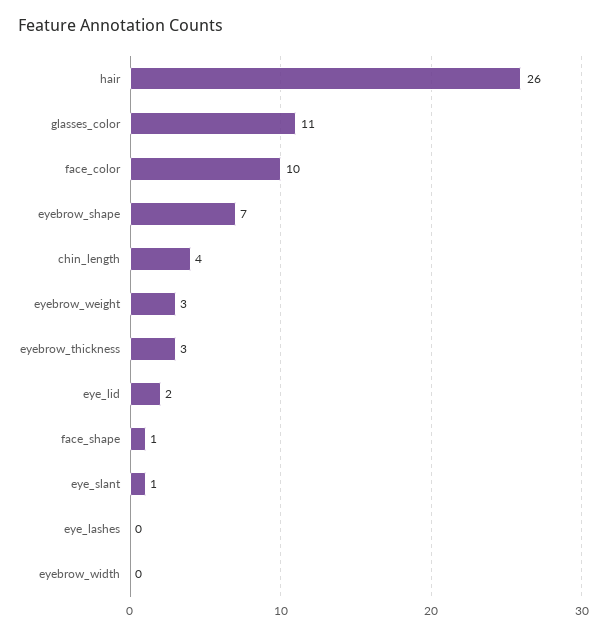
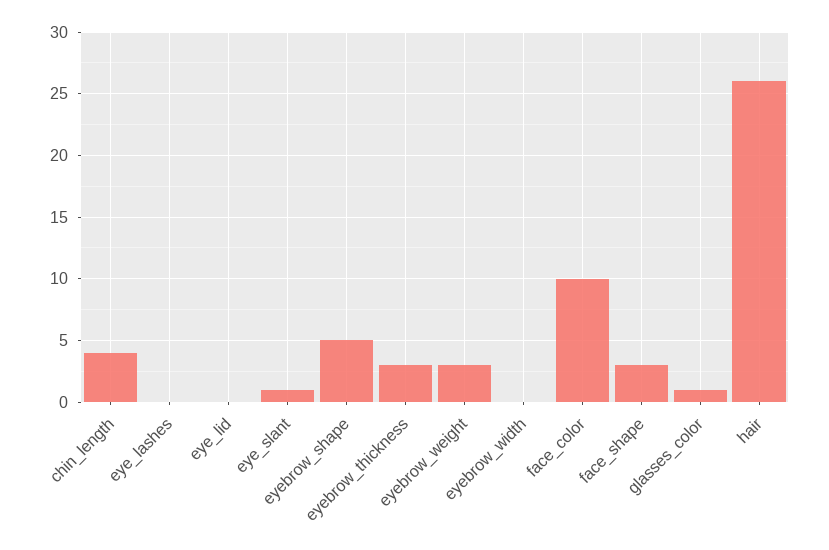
glasses_color: 11 -> 1
eyebrow_shape: 7 -> 5
eye_lid: 2 -> 0
face_shape: 1 -> 3

